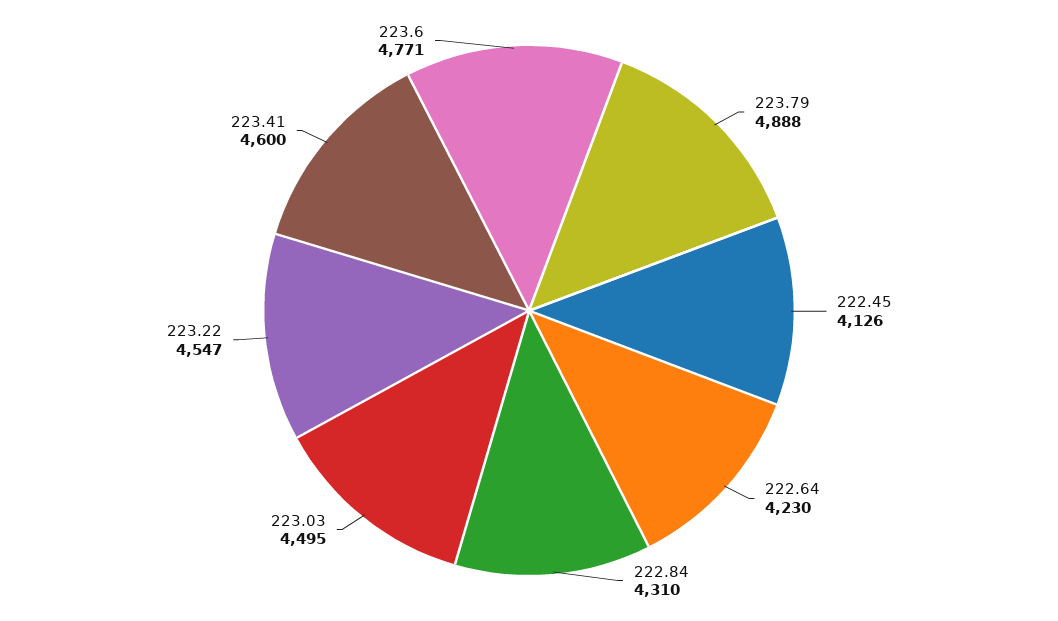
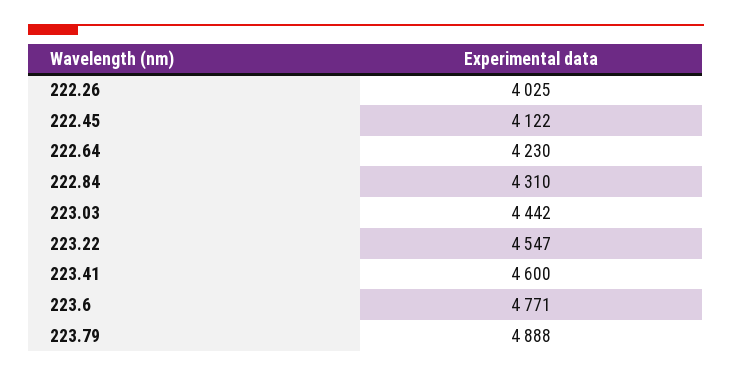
222.45: 4126 -> 4122
223.03: 4495 -> 4442
222.26: none -> 4025

